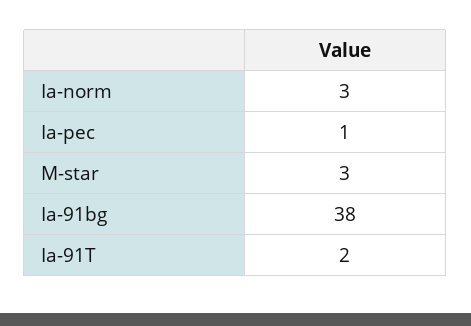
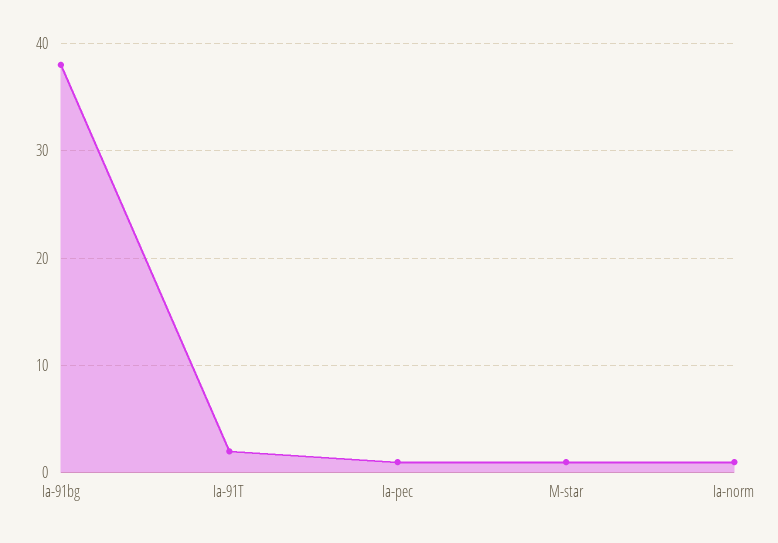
Ia-norm: 3 -> 1
M-star: 3 -> 1

